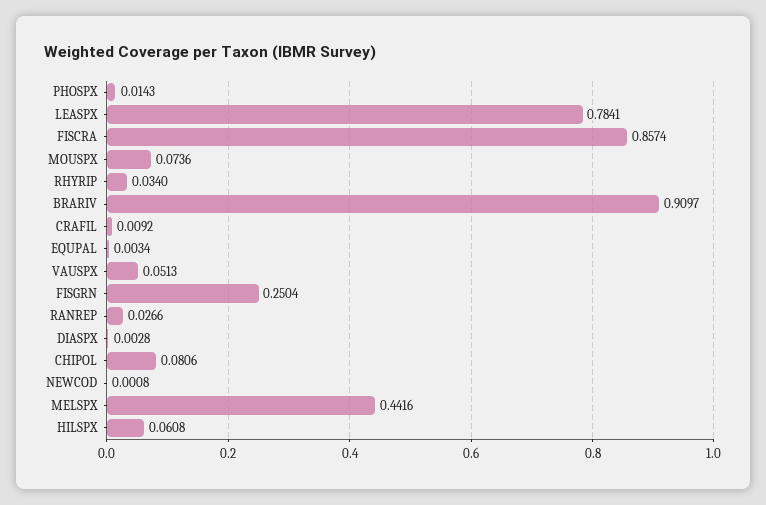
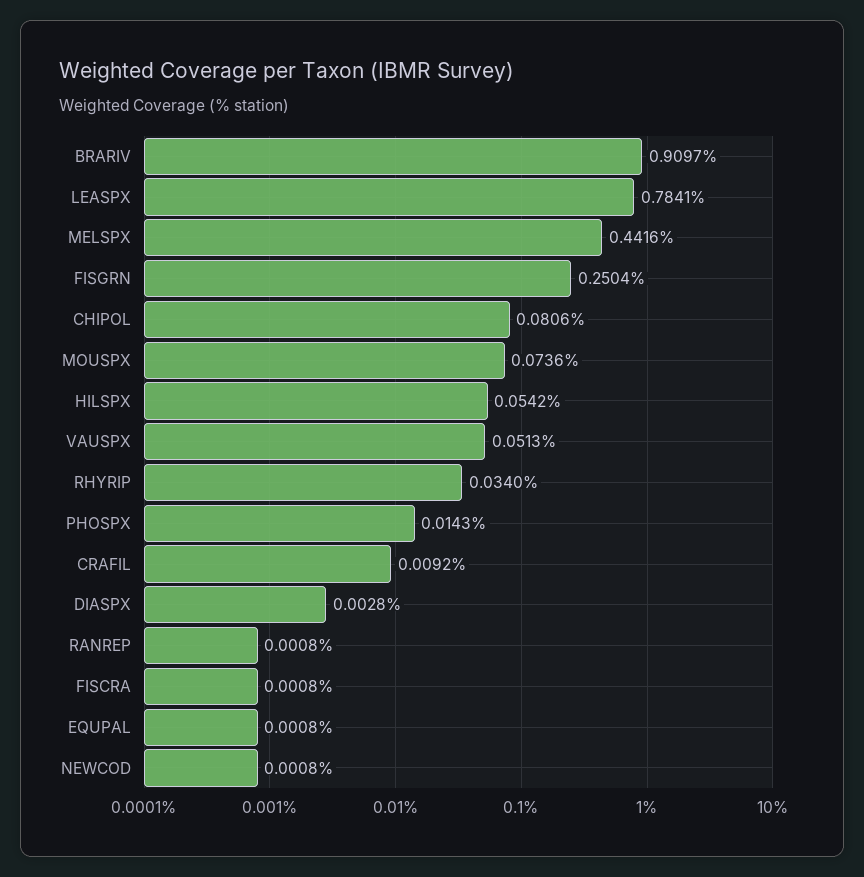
FISCRA: 0.8574 -> 0.0008
EQUPAL: 0.0034 -> 0.0008
RANREP: 0.0266 -> 0.0008
HILSPX: 0.0608 -> 0.0542

